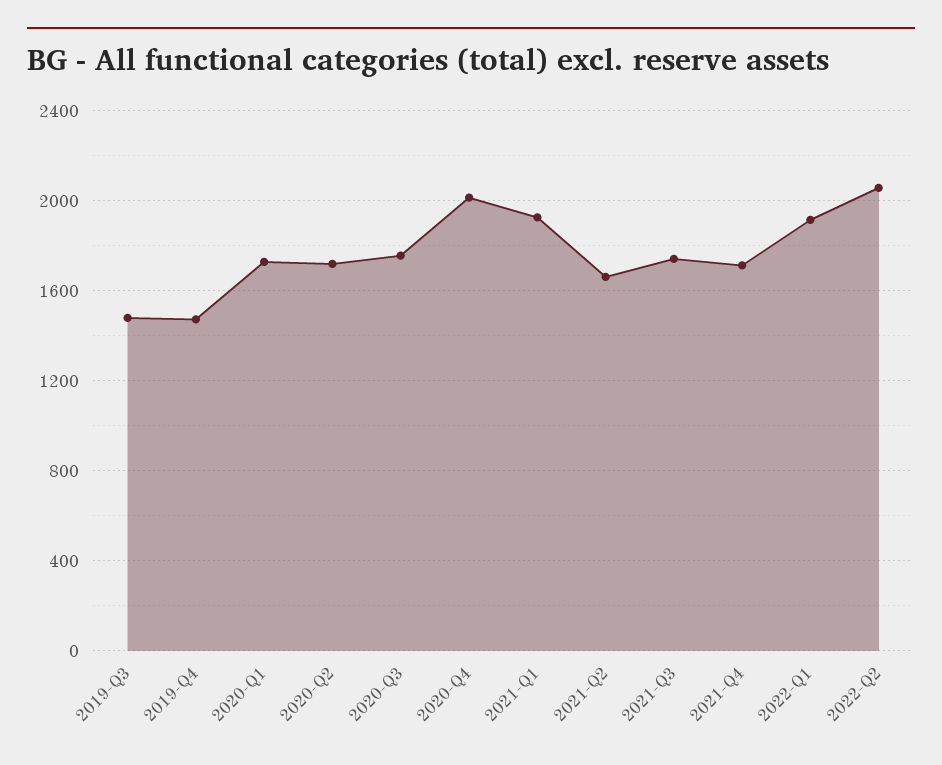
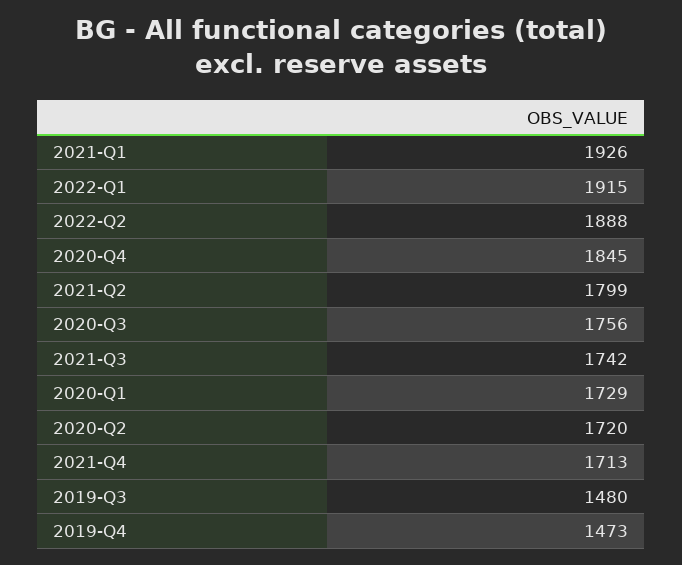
2020-Q4: 2000 -> 1845
2021-Q2: 1650 -> 1799
2022-Q2: 2050 -> 1888

